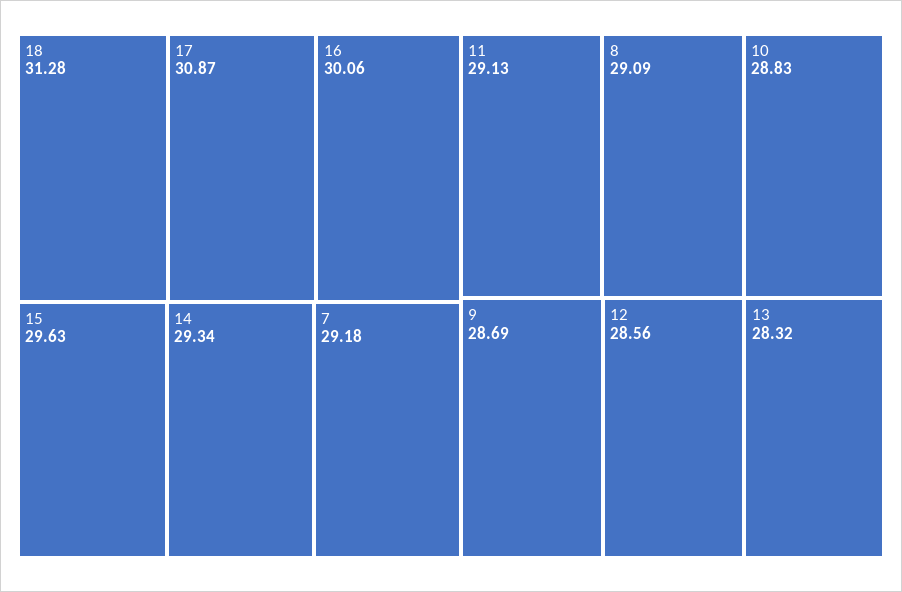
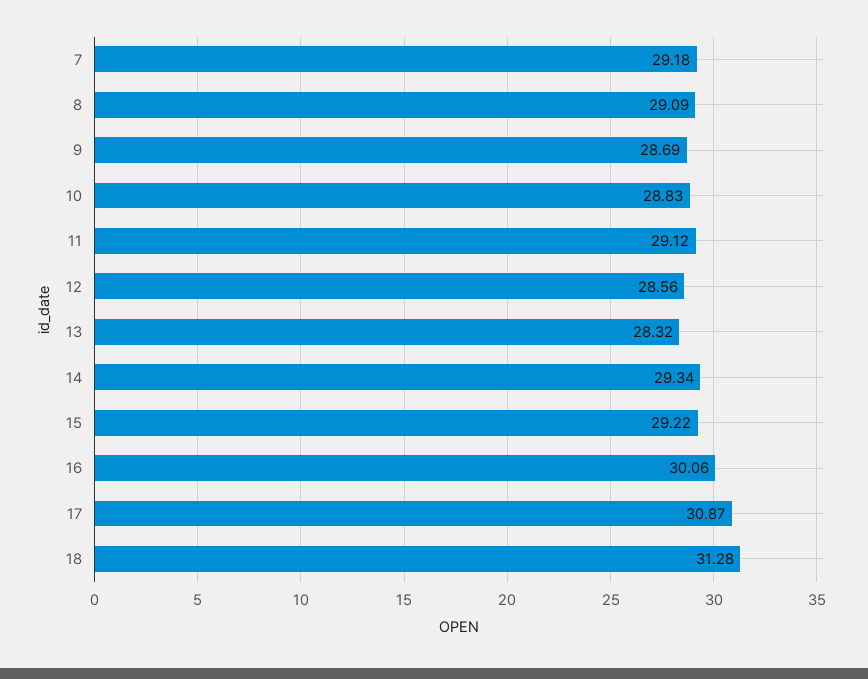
15: 29.63 -> 29.22
11: 29.13 -> 29.12

